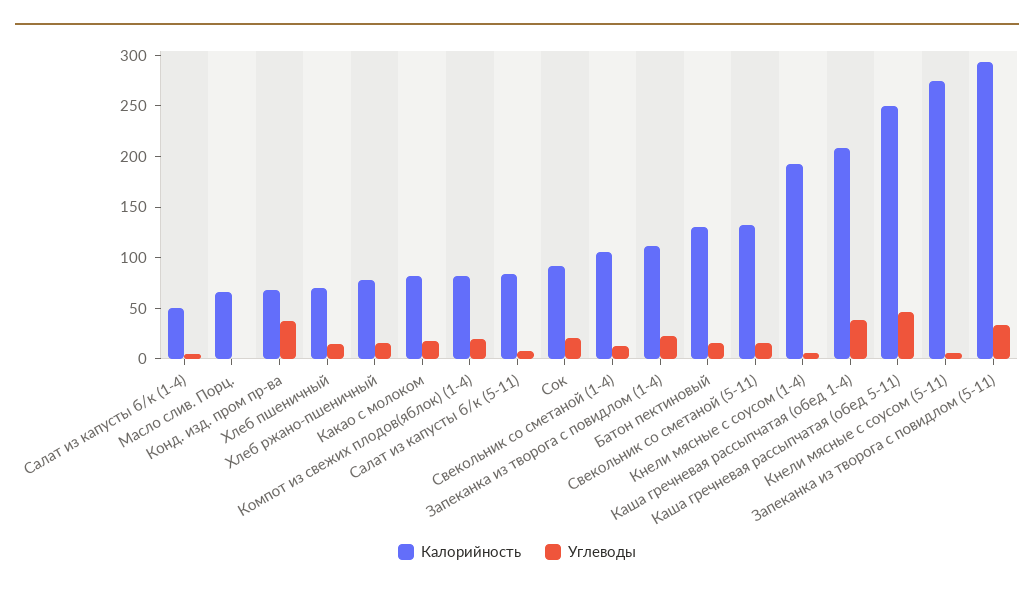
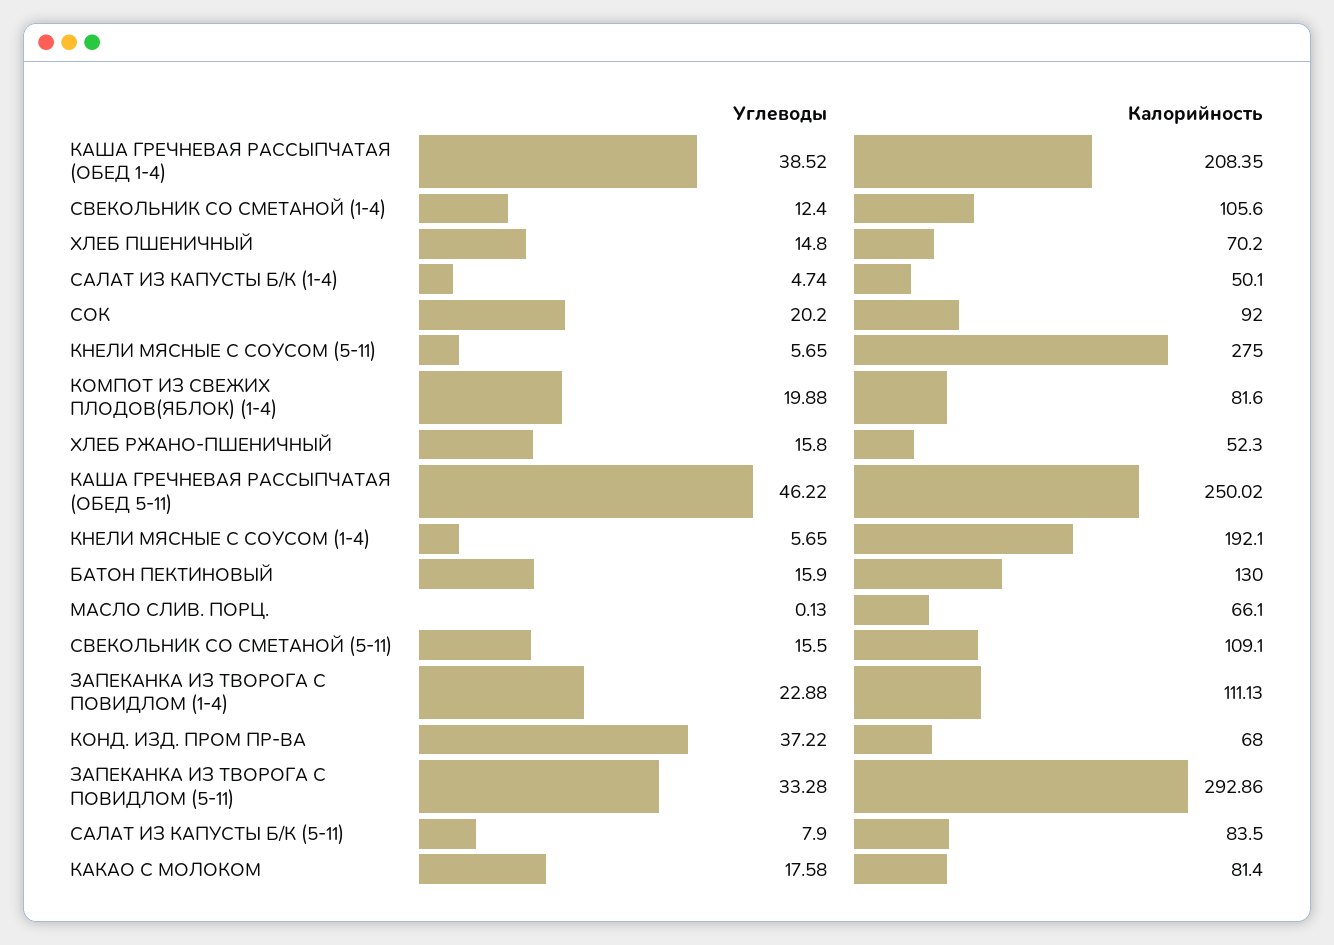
Калорийность, Хлеб ржано-пшеничный: 80 -> 52.3
Калорийность, Свекольник со сметаной (5-11): 130 -> 109.1

